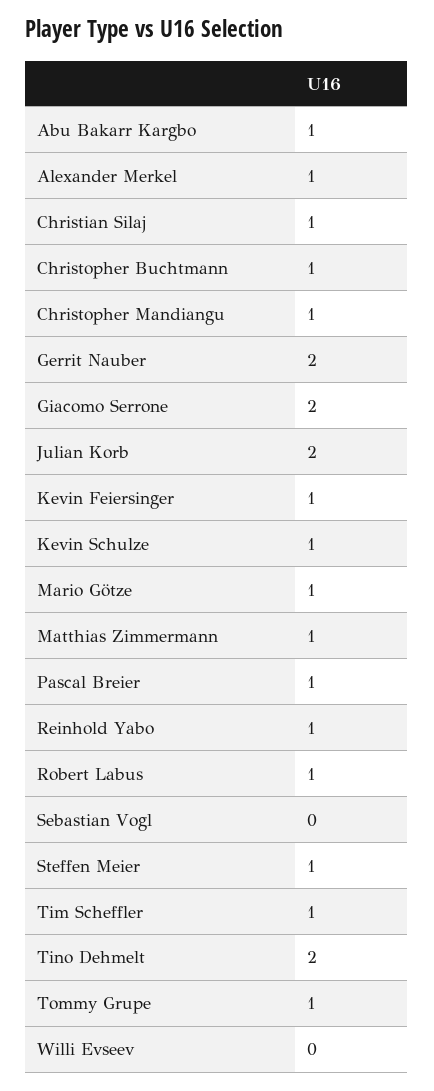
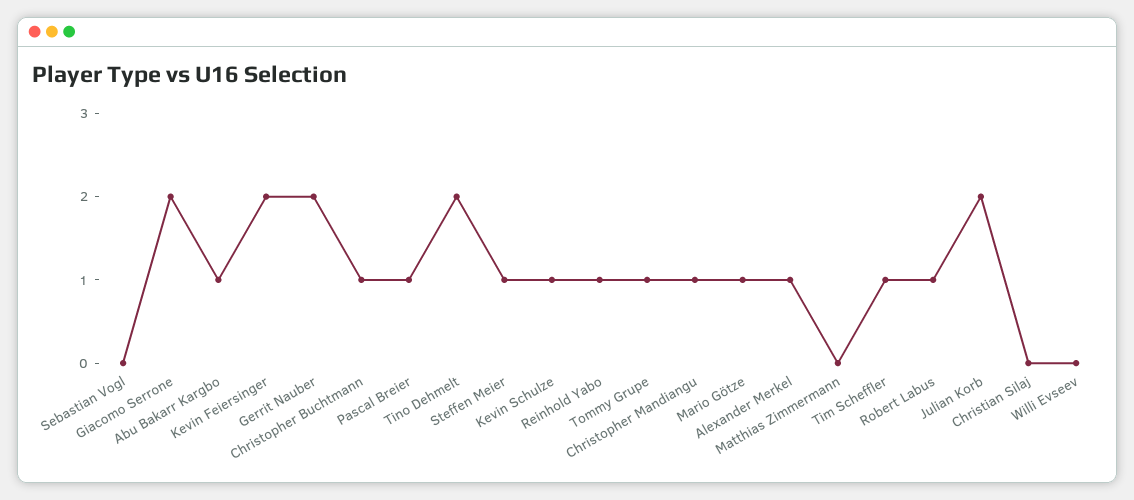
Christian Silaj: 1 -> 0
Kevin Feiersinger: 1 -> 2
Matthias Zimmermann: 1 -> 0

